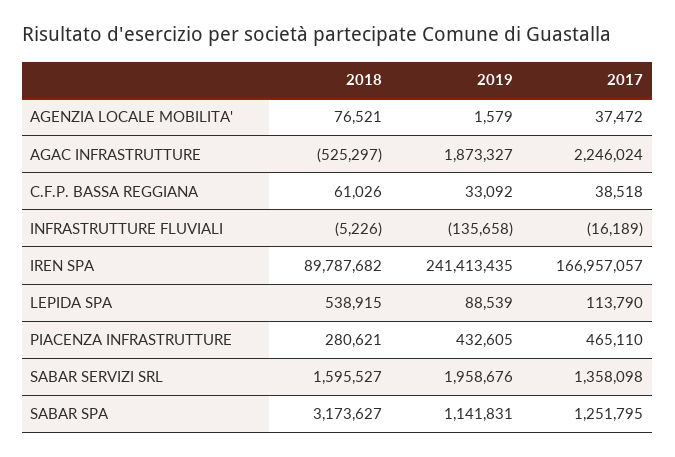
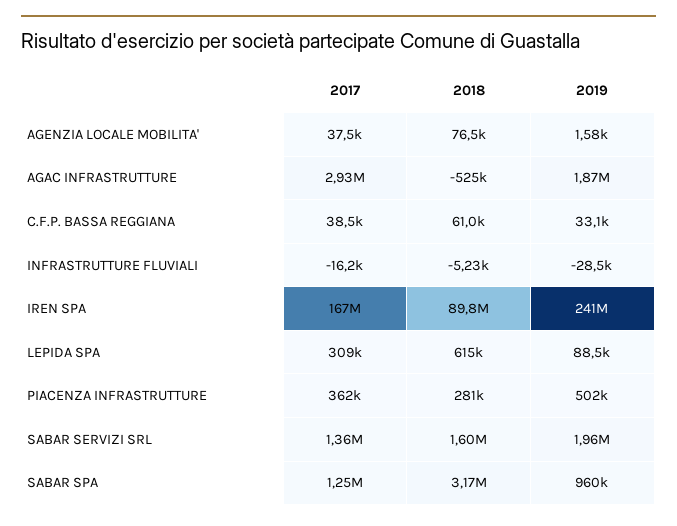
2017, AGAC INFRASTRUTTURE: 2246024 -> 2930000
2019, INFRASTRUTTURE FLUVIALI: -135658 -> -28500
2018, LEPIDA SPA: 538915 -> 615000
2017, LEPIDA SPA: 113790 -> 309000
2019, PIACENZA INFRASTRUTTURE: 432605 -> 502000
2017, PIACENZA INFRASTRUTTURE: 465110 -> 362000
2019, SABAR SPA: 1141831 -> 960000

